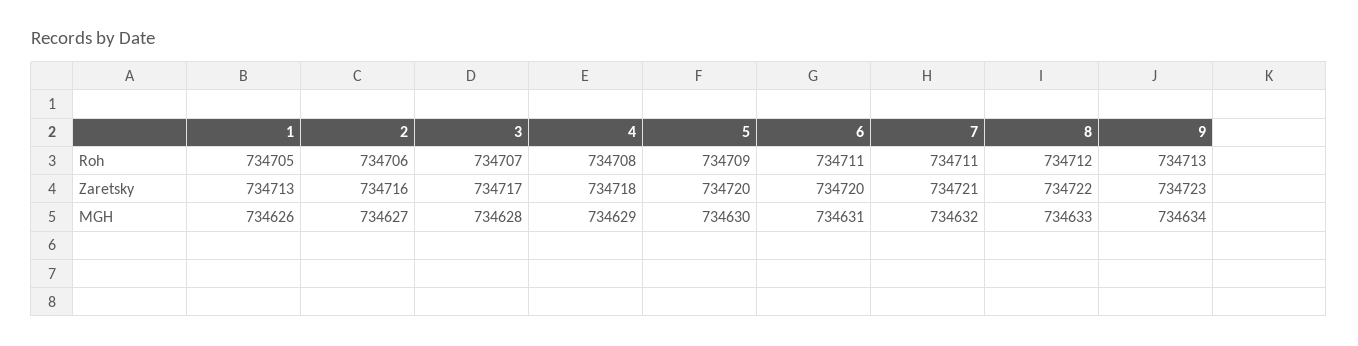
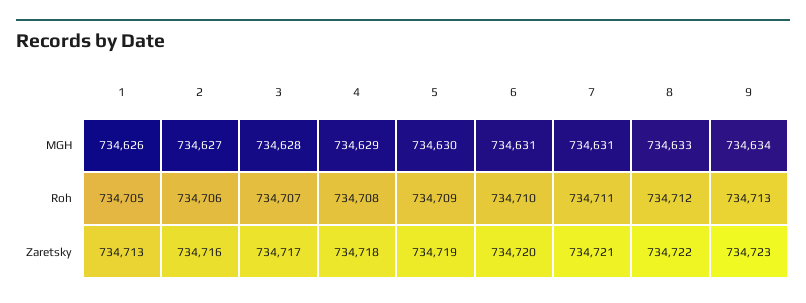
6, Roh: 734711 -> 734710
5, Zaretsky: 734720 -> 734719
7, MGH: 734632 -> 734631

